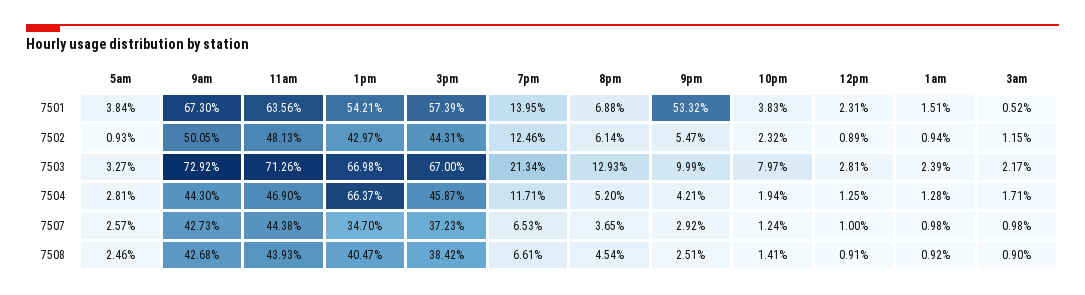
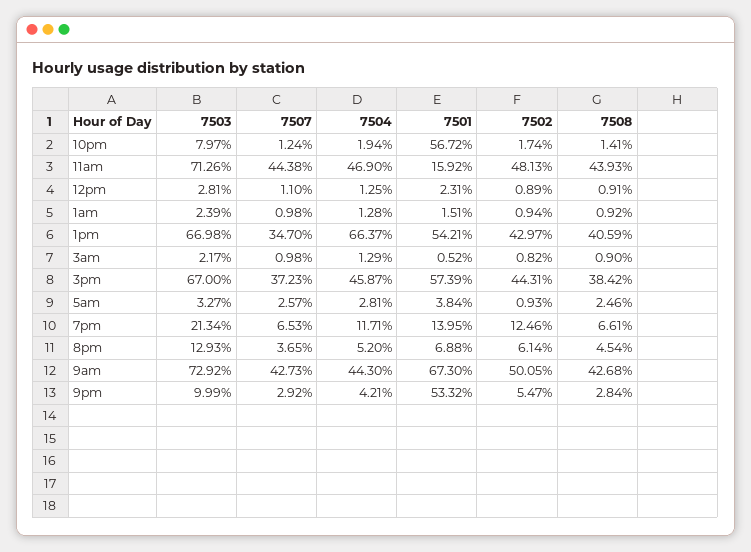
11am, 7501: 63.56 -> 15.92
10pm, 7501: 3.83 -> 56.72
10pm, 7502: 2.32 -> 1.74
3am, 7502: 1.15 -> 0.82
3am, 7504: 1.71 -> 1.29
12pm, 7507: 1 -> 1.1
1pm, 7508: 40.47 -> 40.59
9pm, 7508: 2.51 -> 2.84

